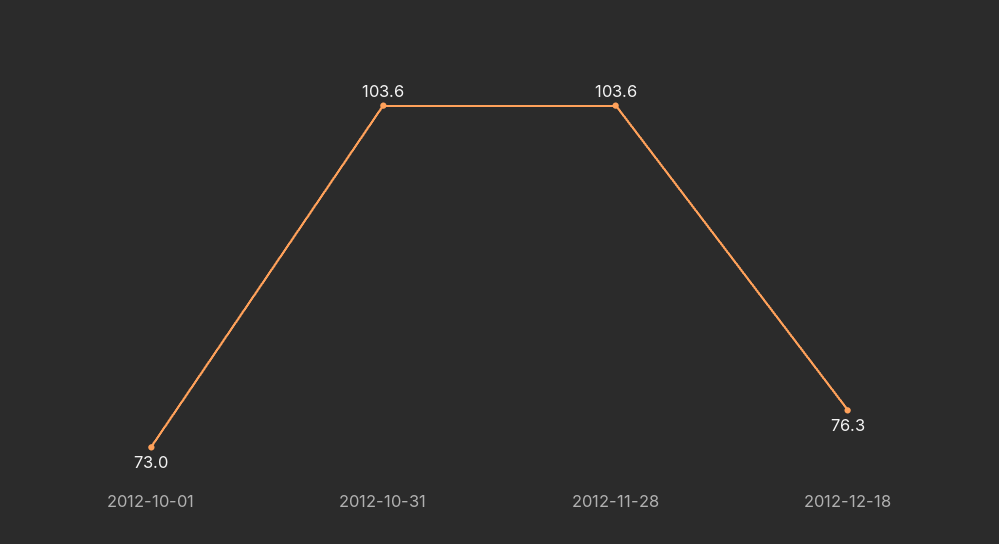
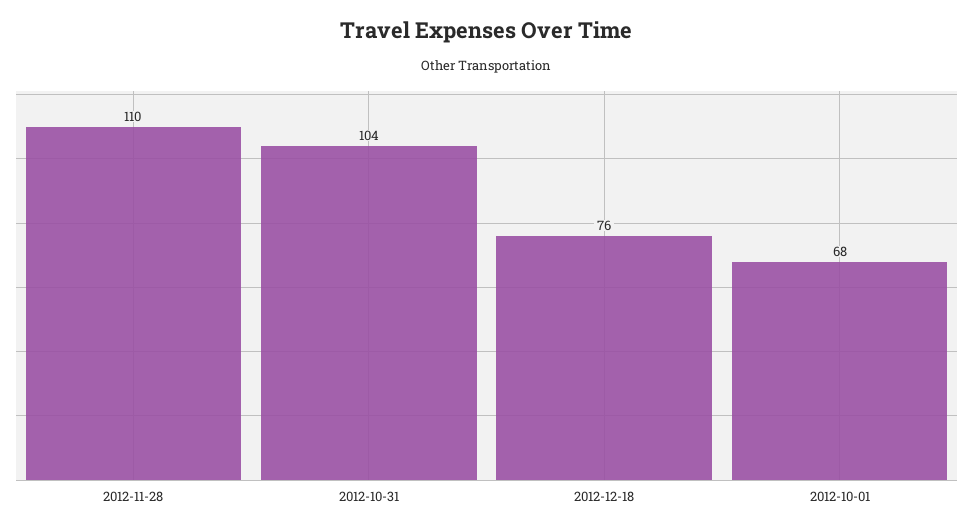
2012-10-01: 73 -> 68
2012-11-28: 103.6 -> 110

